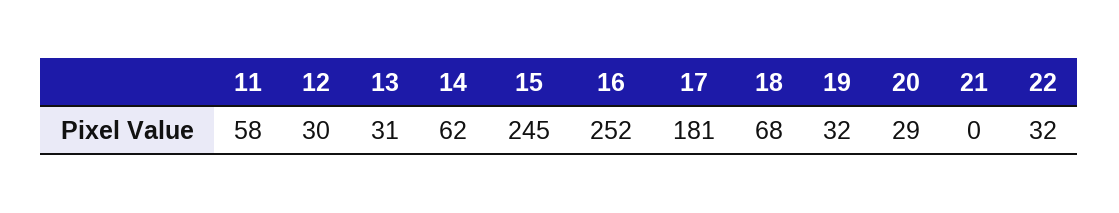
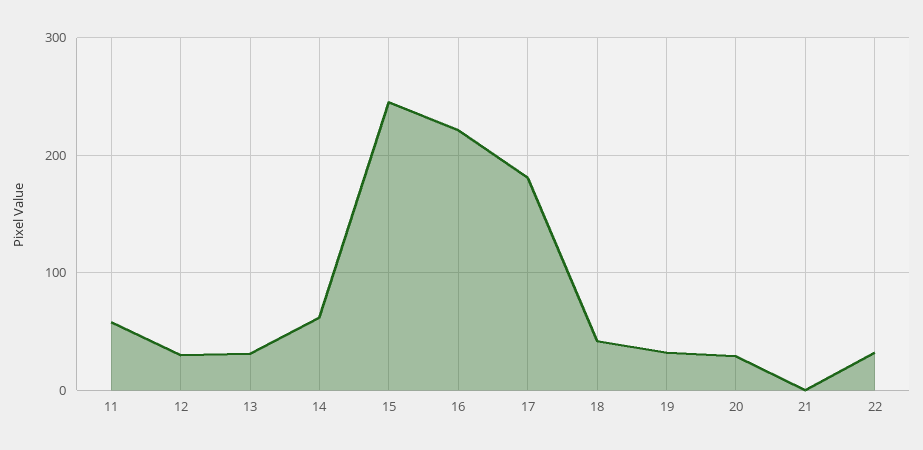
16: 252 -> 220
18: 68 -> 40

